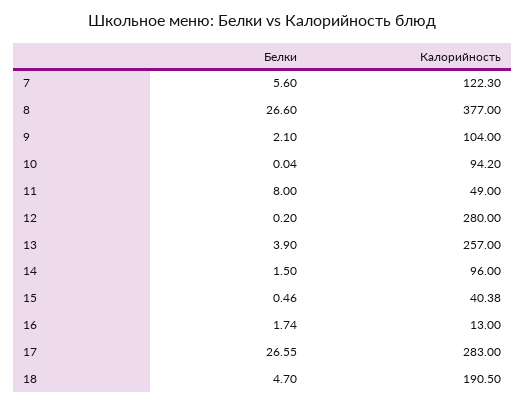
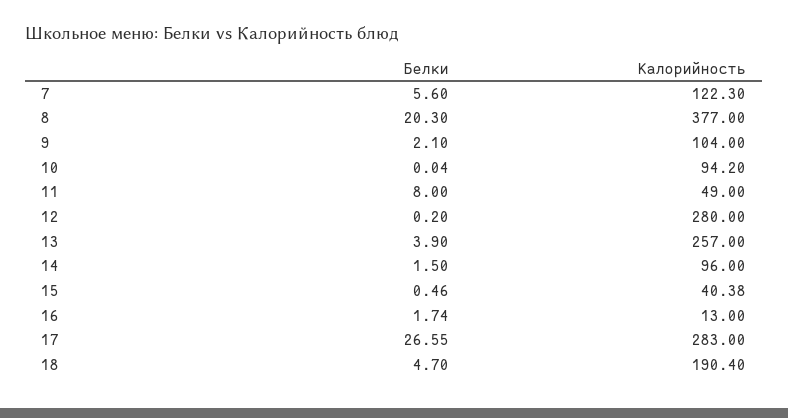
Белки, 8: 26.6 -> 20.3
Калорийность, 18: 190.5 -> 190.4

